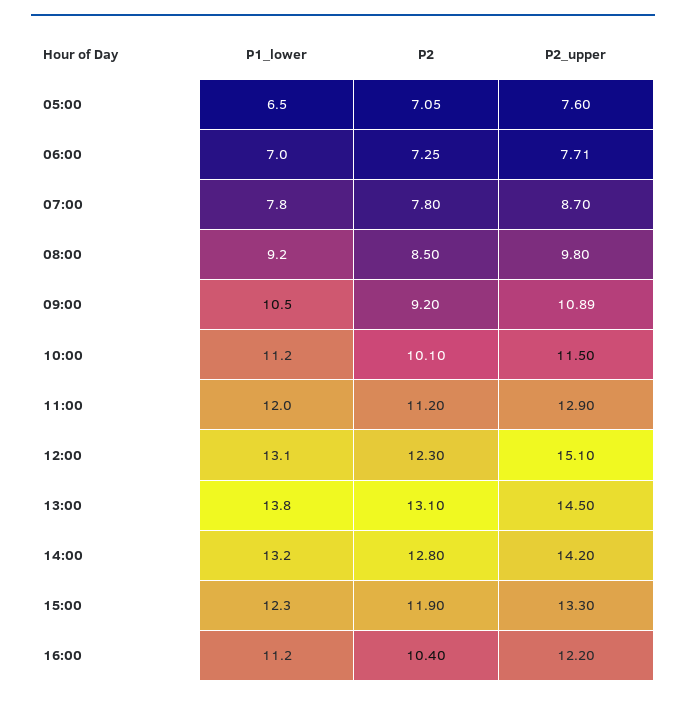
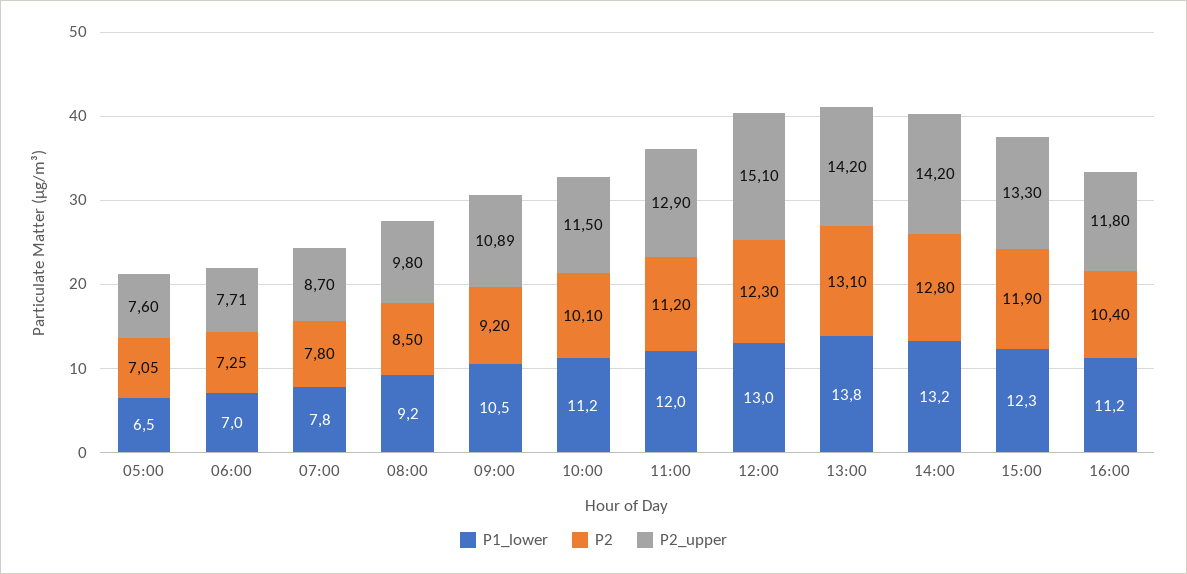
P1_lower, 12:00: 13.1 -> 13
P2_upper, 13:00: 14.5 -> 14.2
P2_upper, 16:00: 12.2 -> 11.8

